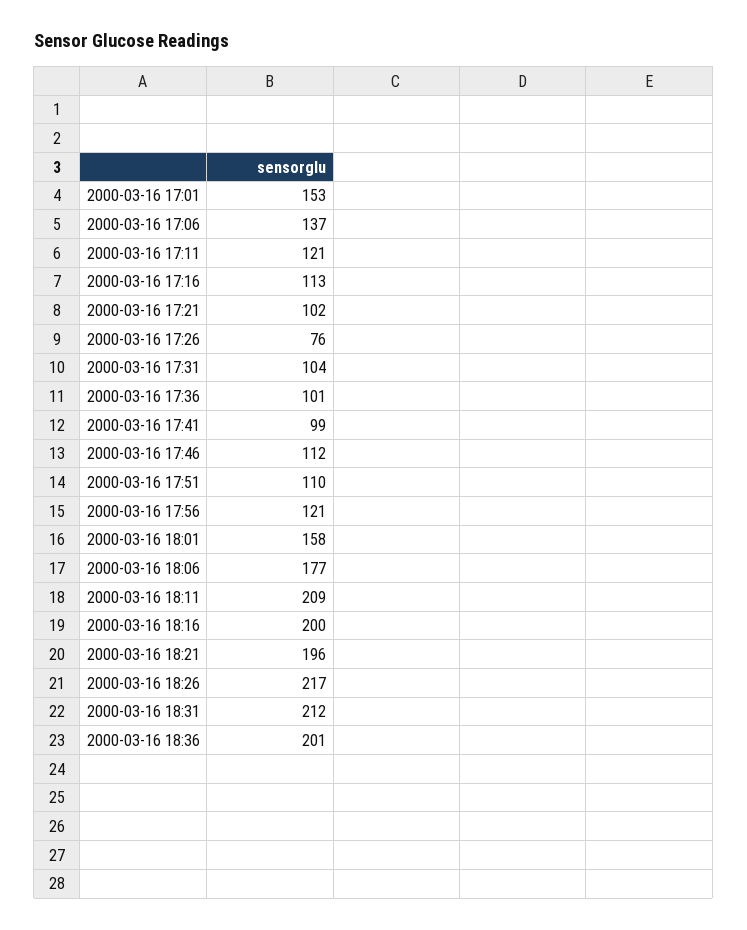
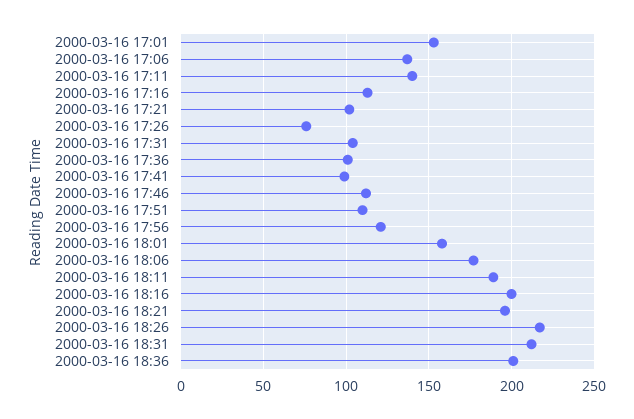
2000-03-16 17:11: 121 -> 140
2000-03-16 18:11: 209 -> 190

